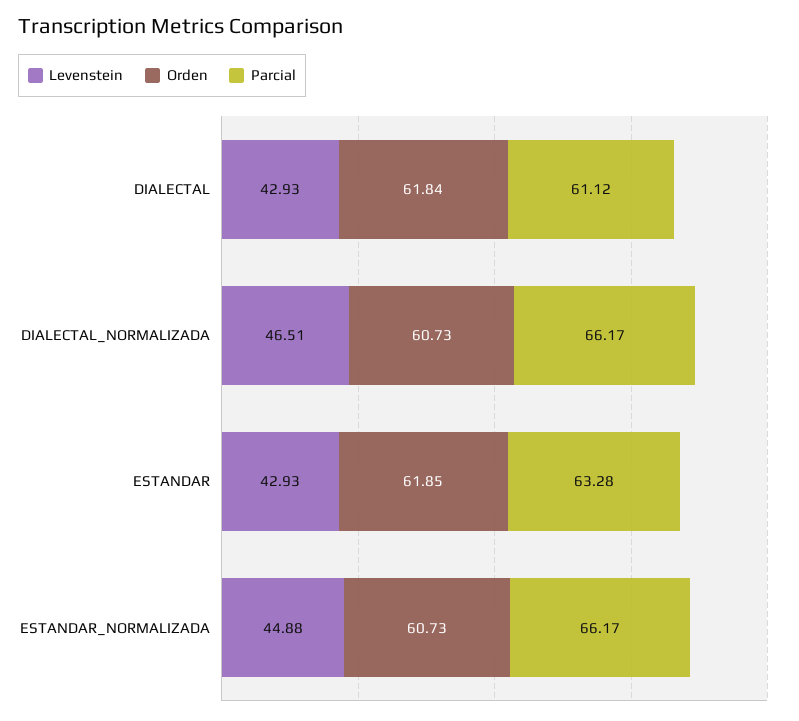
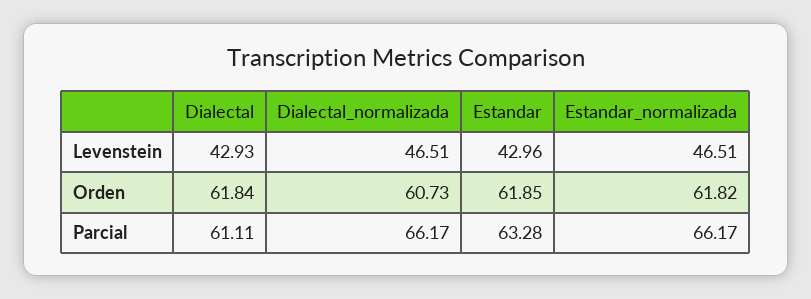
Parcial, DIALECTAL: 61.12 -> 61.11
Levenstein, ESTANDAR: 42.93 -> 42.96
Levenstein, ESTANDAR_NORMALIZADA: 44.88 -> 46.51
Orden, ESTANDAR_NORMALIZADA: 60.73 -> 61.82

